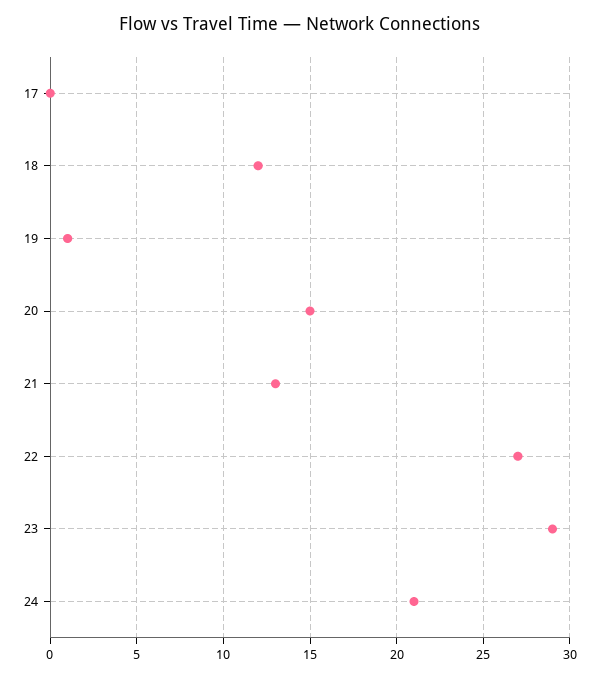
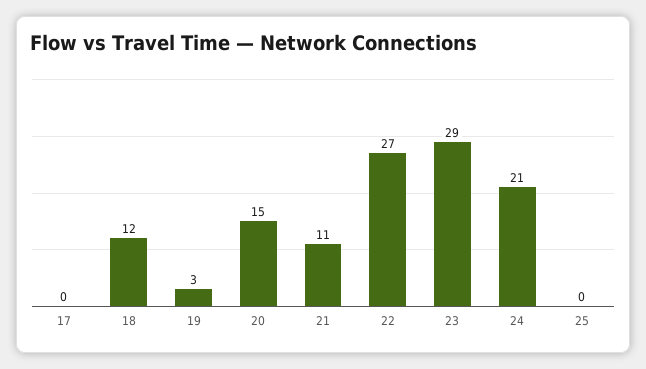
19: 1 -> 3
21: 13 -> 11
25: none -> 0

